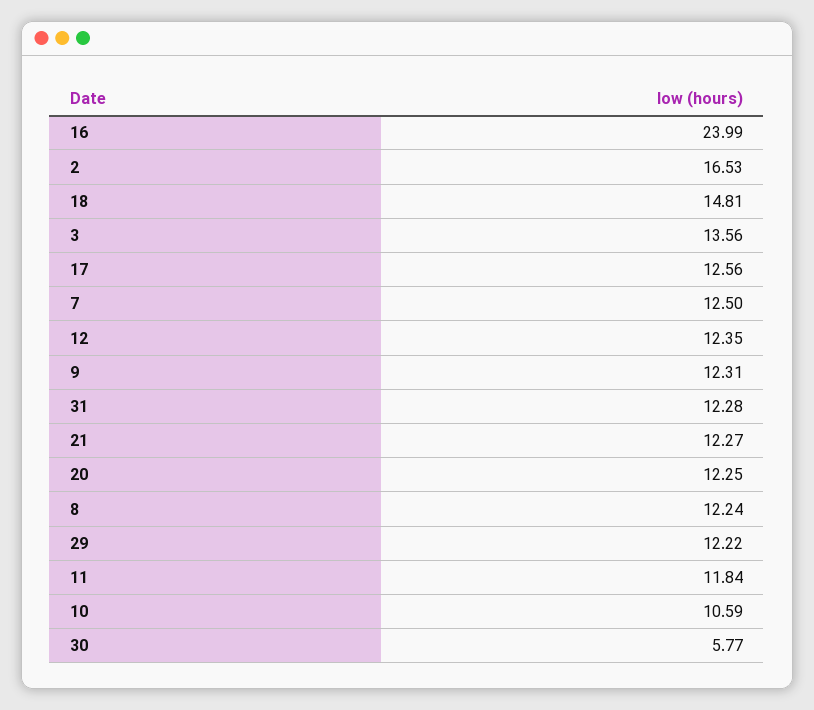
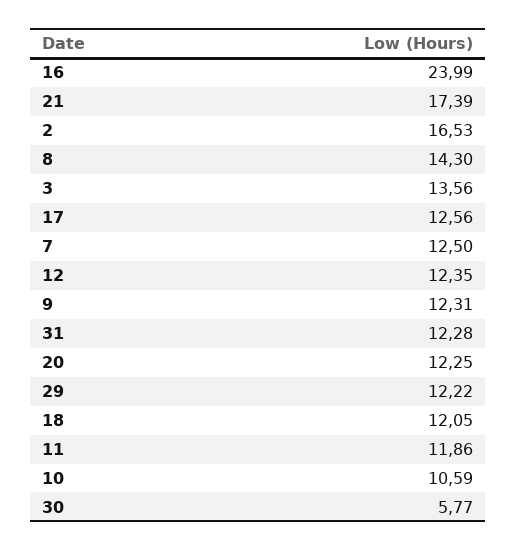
18: 14.81 -> 12.05
21: 12.27 -> 17.39
8: 12.24 -> 14.3
11: 11.84 -> 11.86

